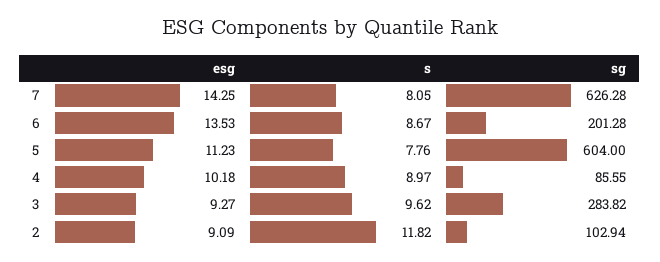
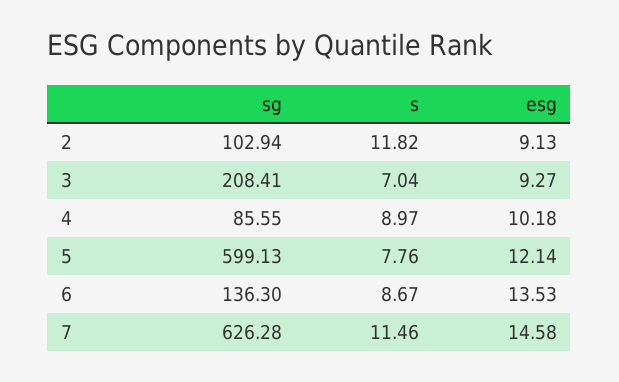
esg, 7: 14.25 -> 14.58
s, 7: 8.05 -> 11.46
sg, 6: 201.28 -> 136.3
esg, 5: 11.23 -> 12.14
sg, 5: 604 -> 599.13
s, 3: 9.62 -> 7.04
sg, 3: 283.82 -> 208.41
esg, 2: 9.09 -> 9.13

